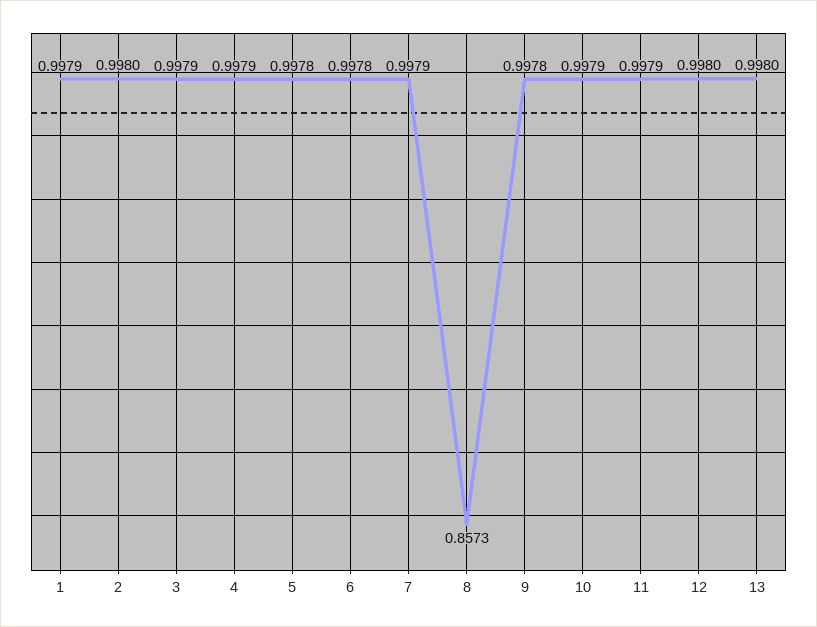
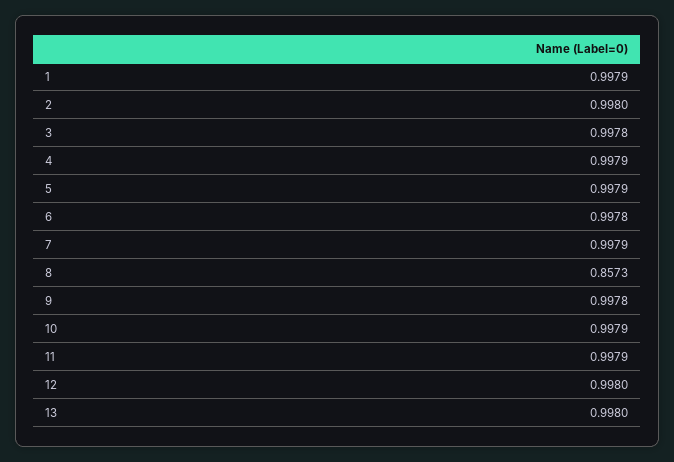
3: 0.9979 -> 0.9978
5: 0.9978 -> 0.9979

